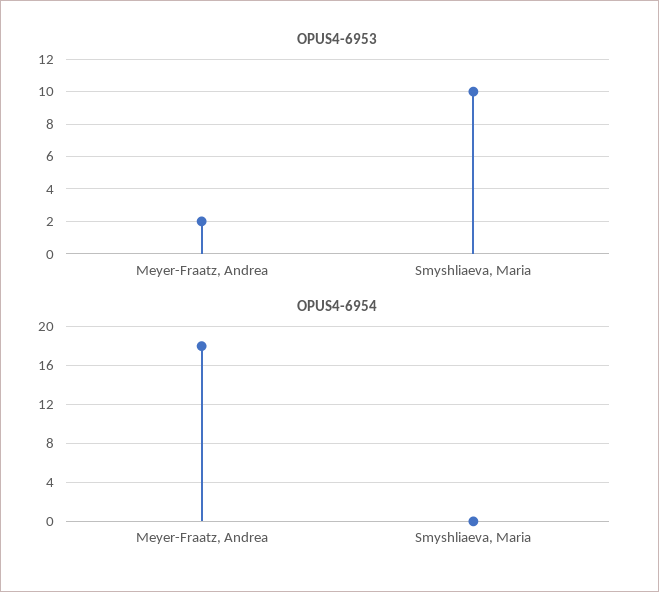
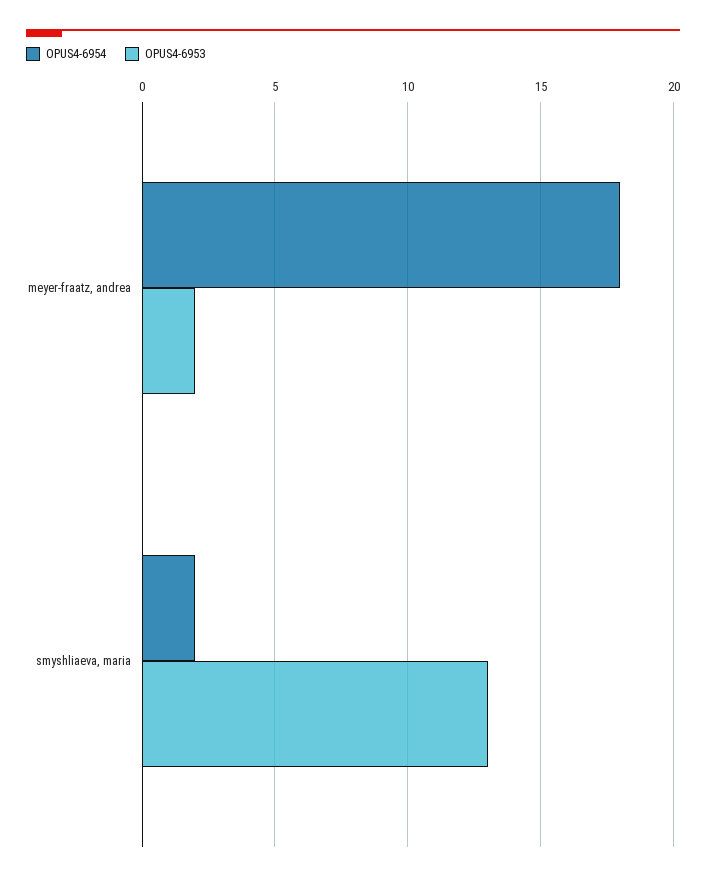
OPUS4-6953, Smyshliaeva, Maria: 10 -> 13
OPUS4-6954, Smyshliaeva, Maria: 0 -> 2

